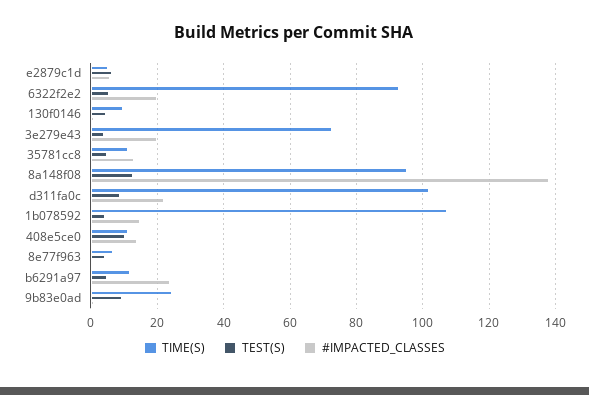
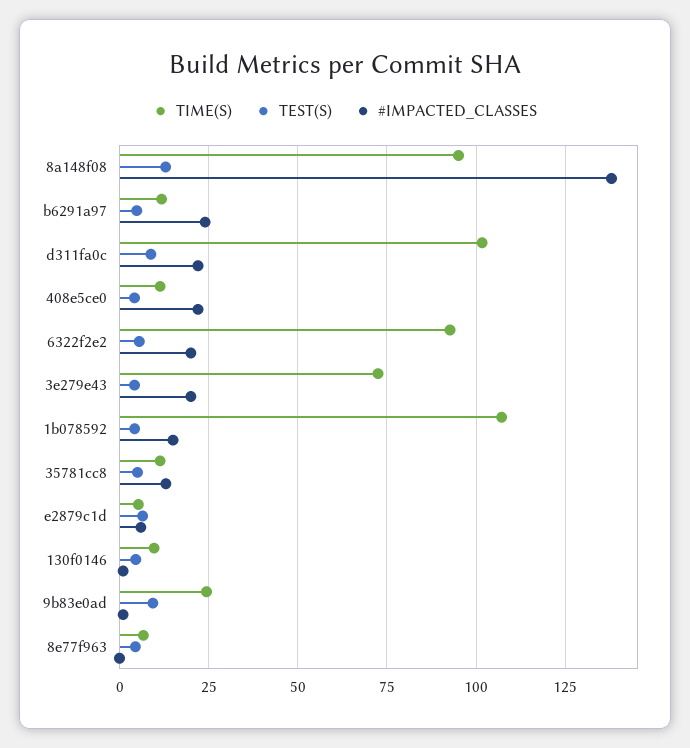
TEST(S), 408e5ce0: 10 -> 5
#IMPACTED_CLASSES, 408e5ce0: 14 -> 22.5

